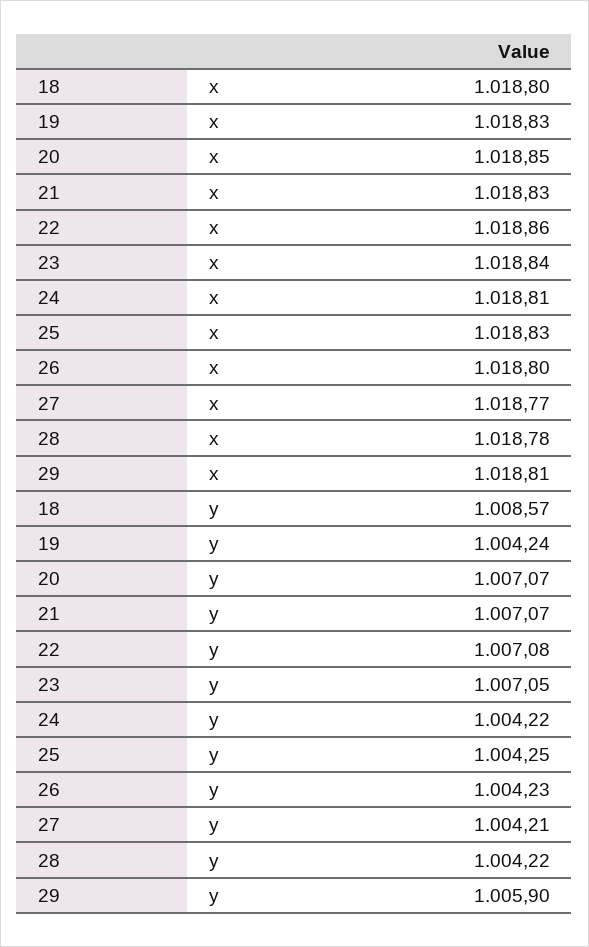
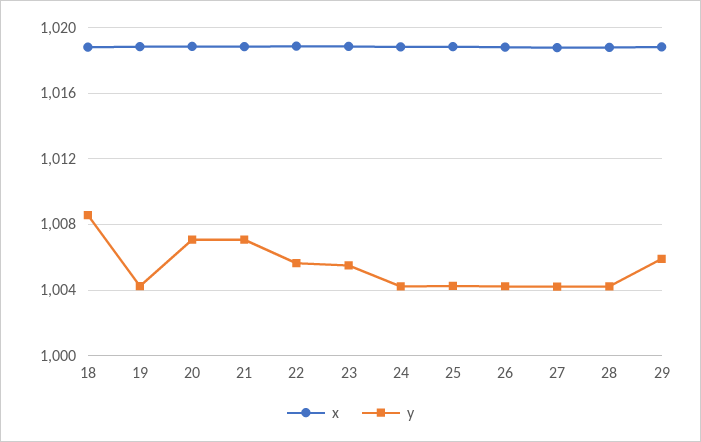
y, 22: 1007.08 -> 1005.5
y, 23: 1007.05 -> 1005.5

